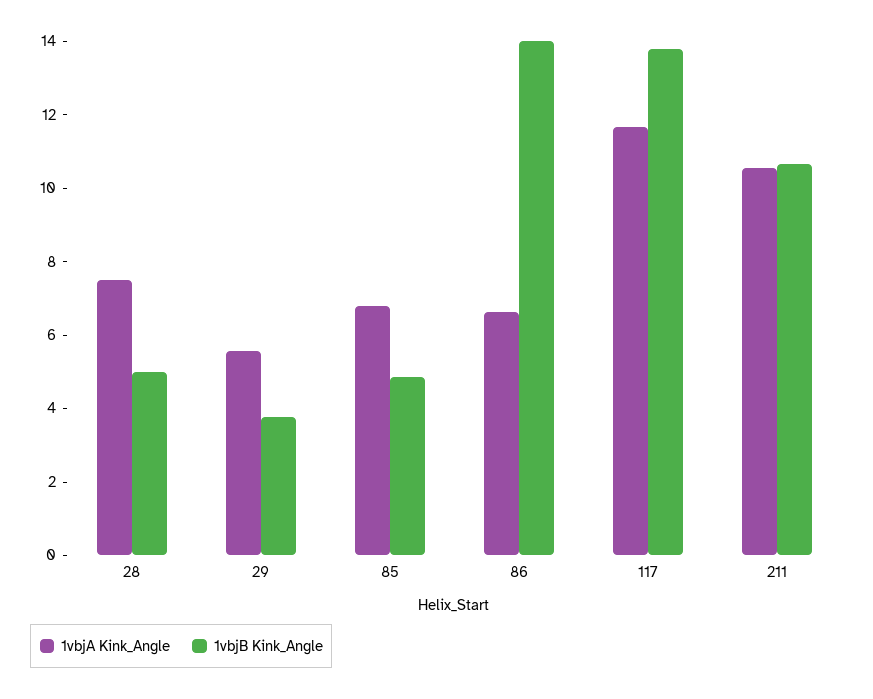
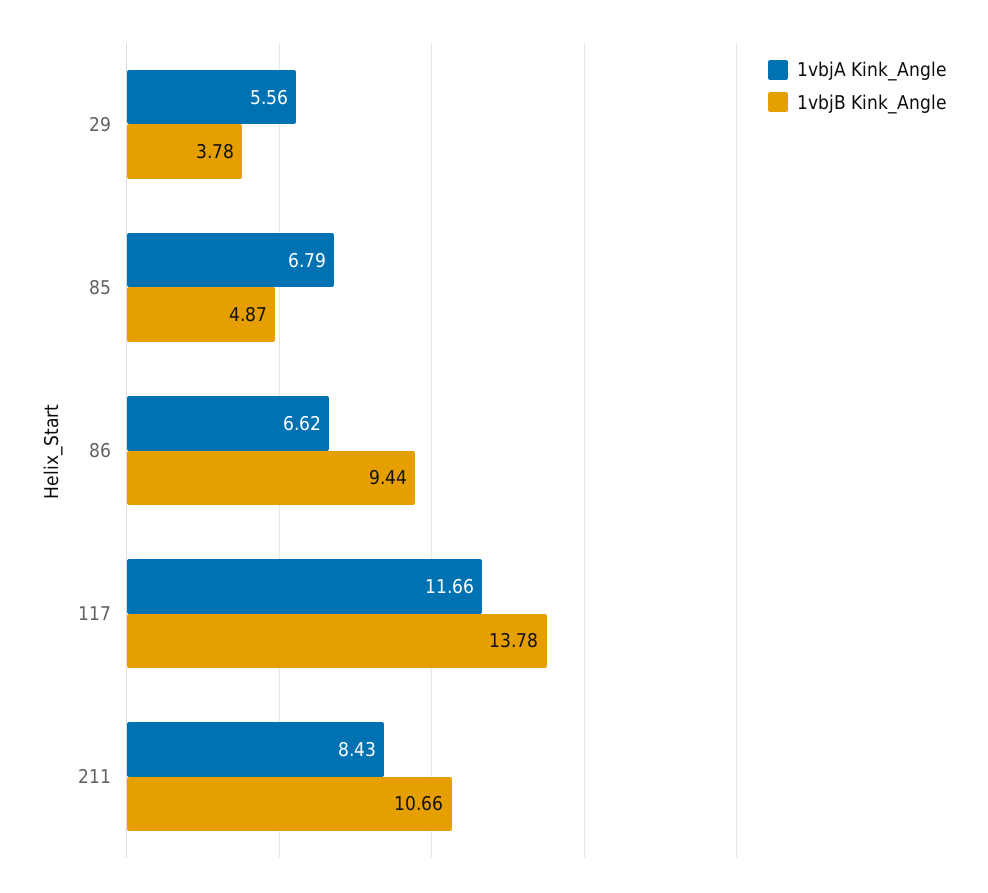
1vbjA Kink_Angle, 28: 7.5 -> none
1vbjB Kink_Angle, 28: 5 -> none
1vbjB Kink_Angle, 86: 14 -> 9.44
1vbjA Kink_Angle, 211: 10.5 -> 8.43

